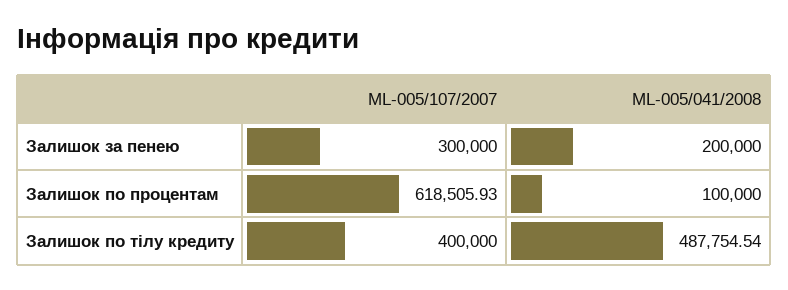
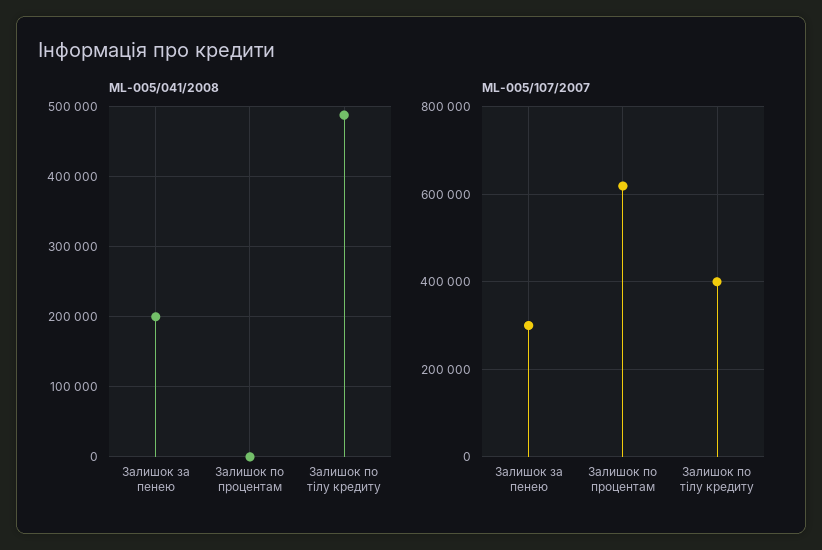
ML-005/041/2008, Залишок по процентам: 100000 -> 0

